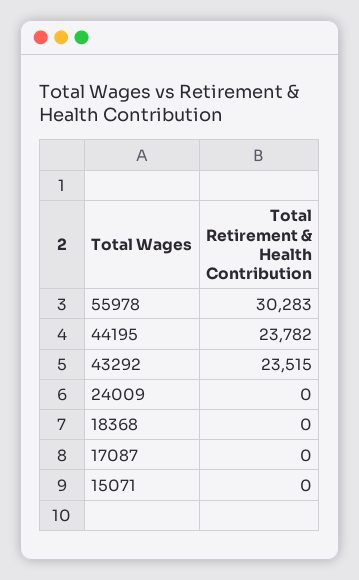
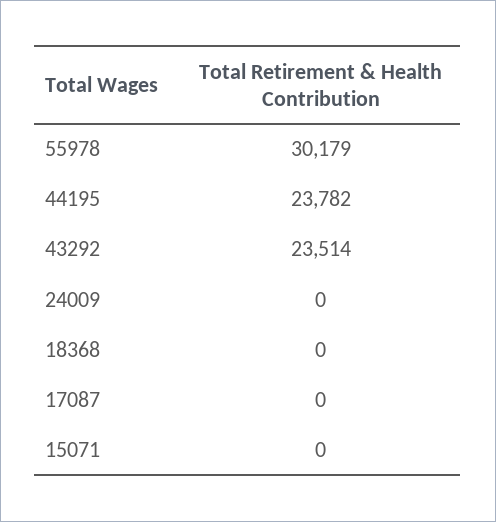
55978: 30283 -> 30179
43292: 23515 -> 23514

